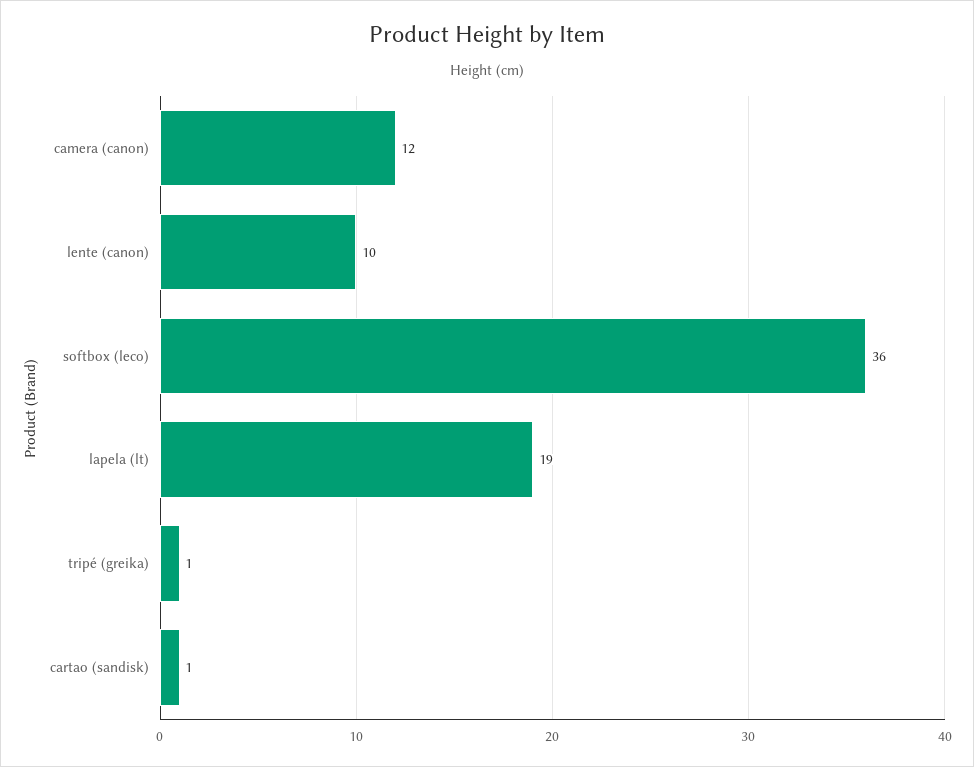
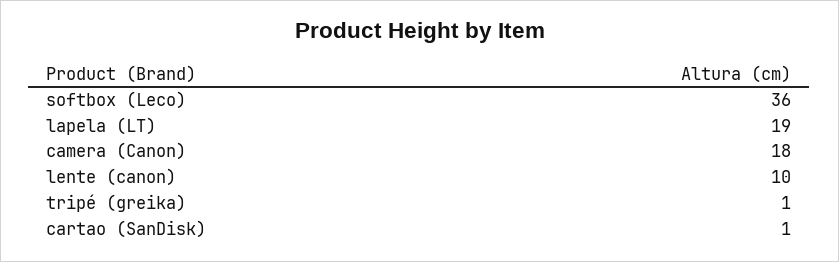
camera (canon): 12 -> 18

